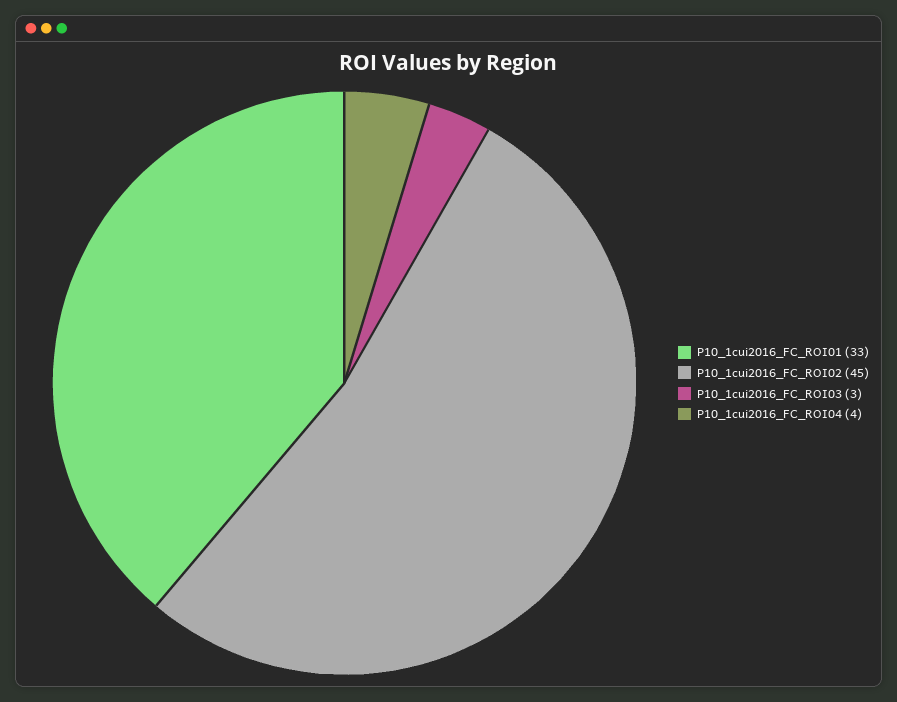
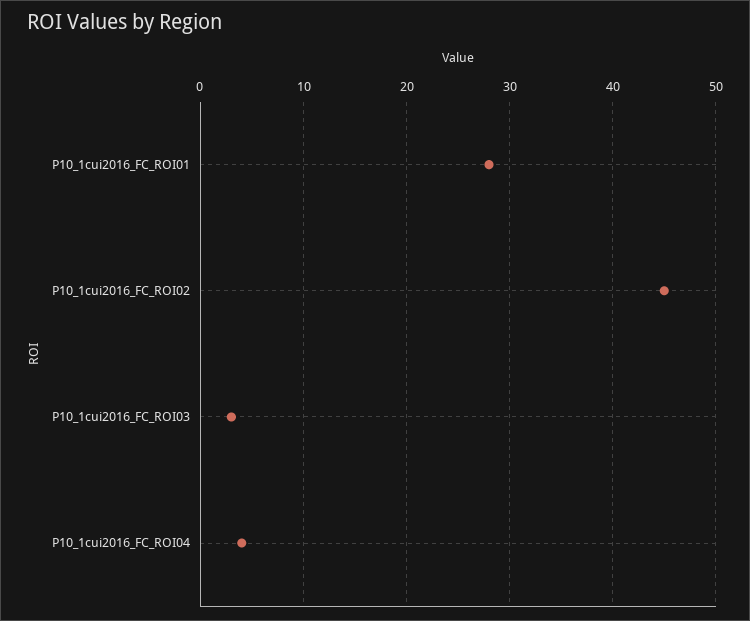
P10_1cui2016_FC_ROI01: 33 -> 28

